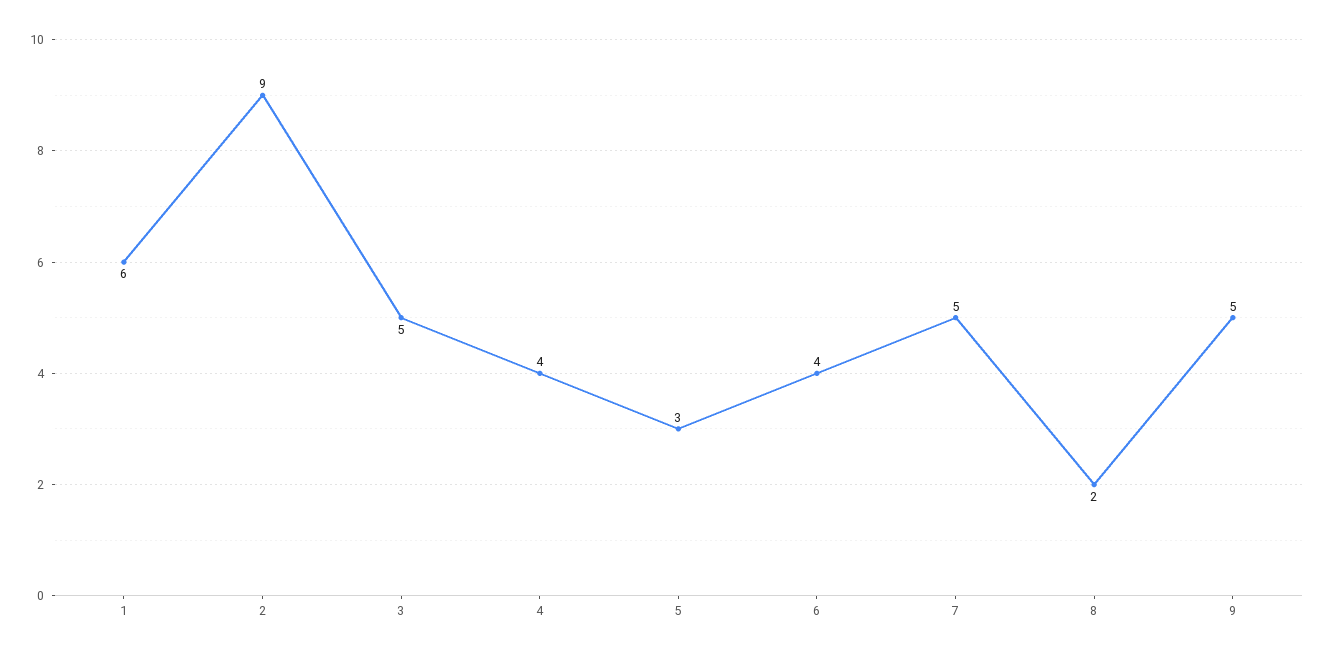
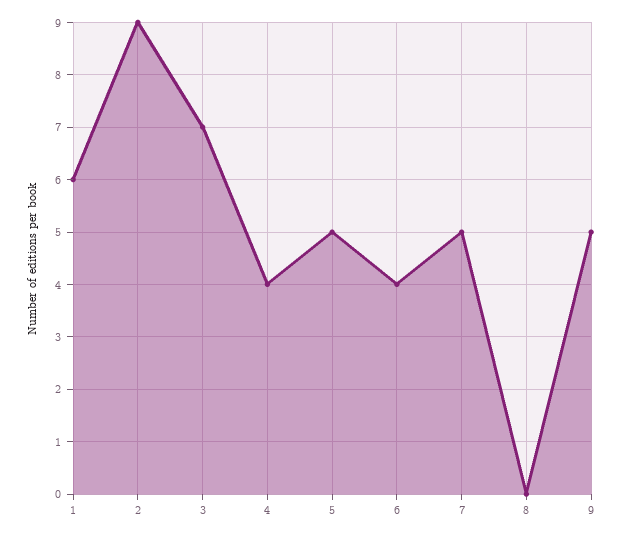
3: 5 -> 7
5: 3 -> 5
8: 2 -> 0

